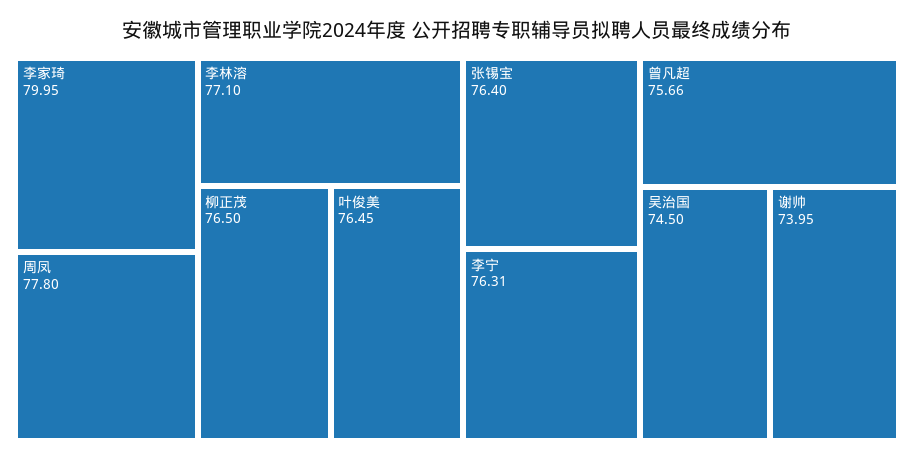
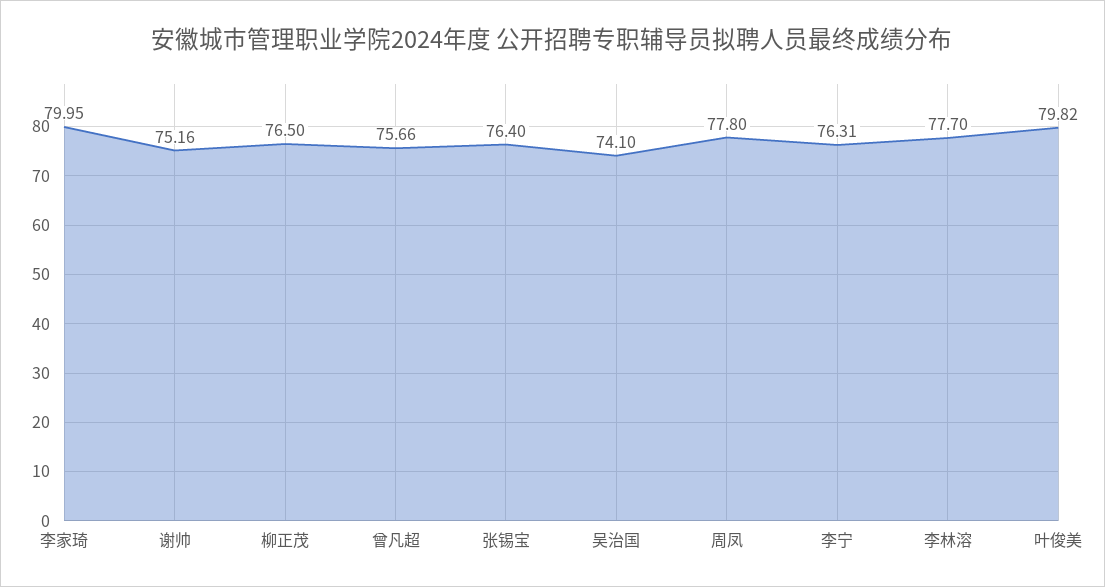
李林溶: 77.1 -> 77.7
叶俊美: 76.45 -> 79.82
吴治国: 74.5 -> 74.1
谢帅: 73.95 -> 75.16

